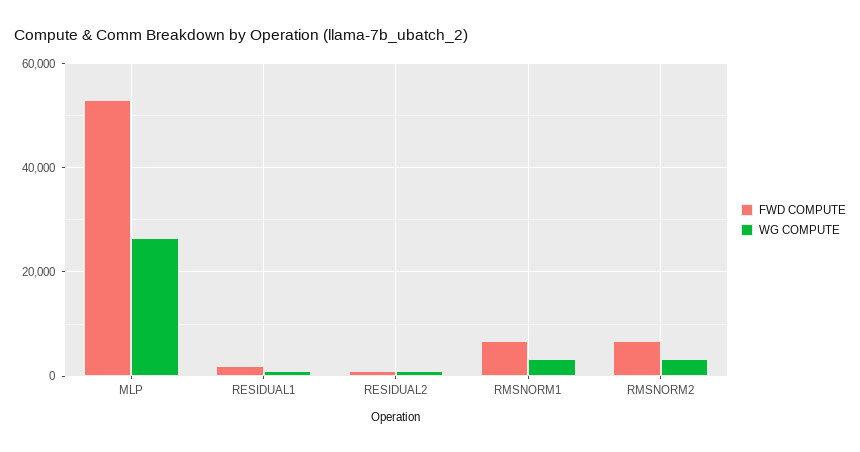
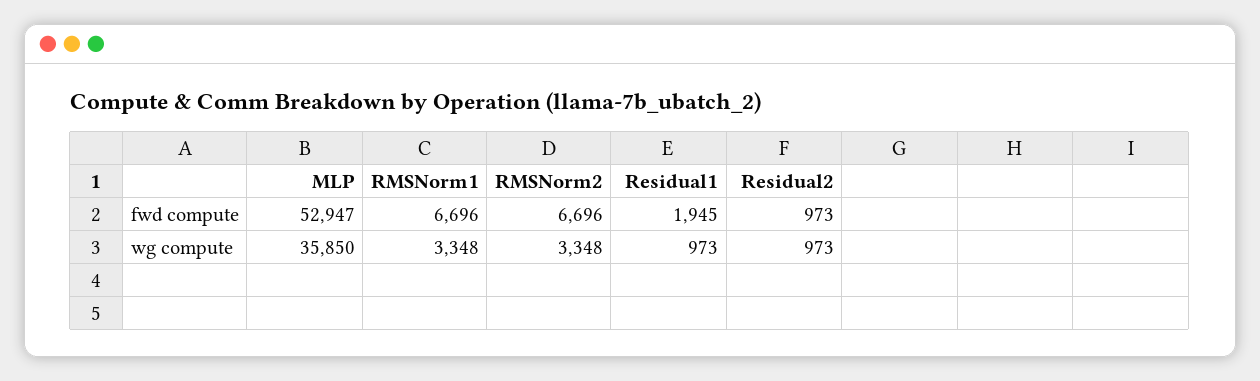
WG COMPUTE, MLP: 26000 -> 35850

